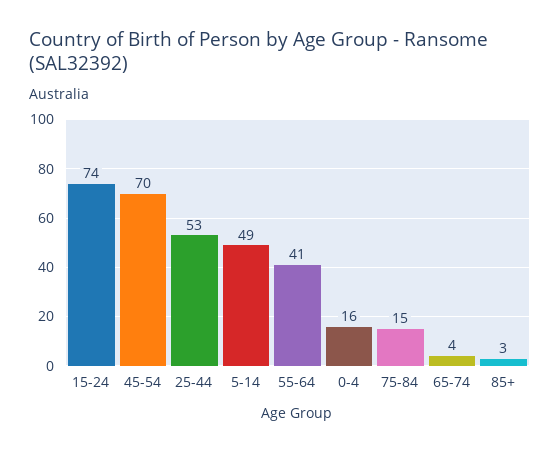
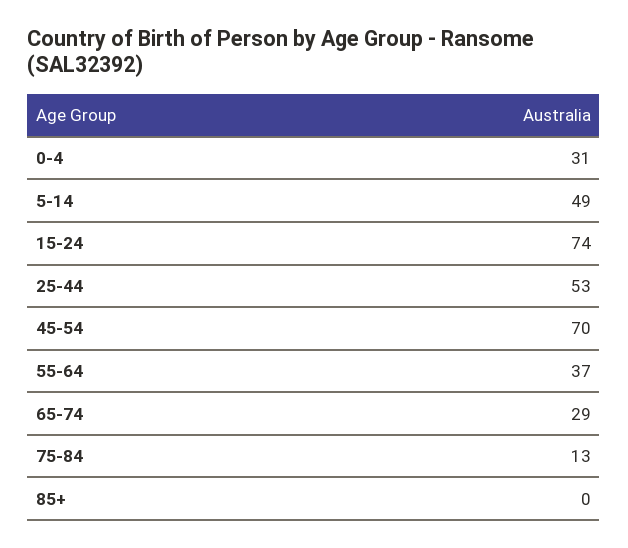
55-64: 41 -> 37
0-4: 16 -> 31
75-84: 15 -> 13
65-74: 4 -> 29
85+: 3 -> 0

